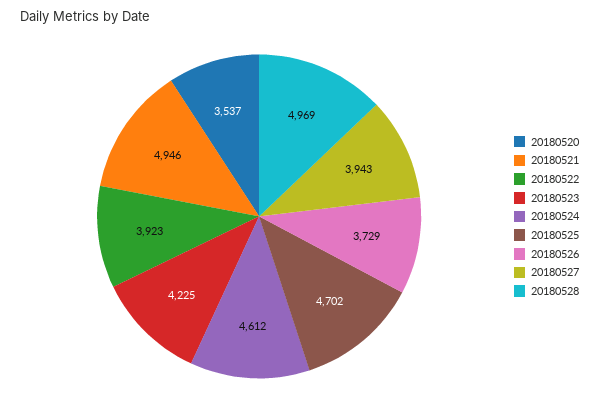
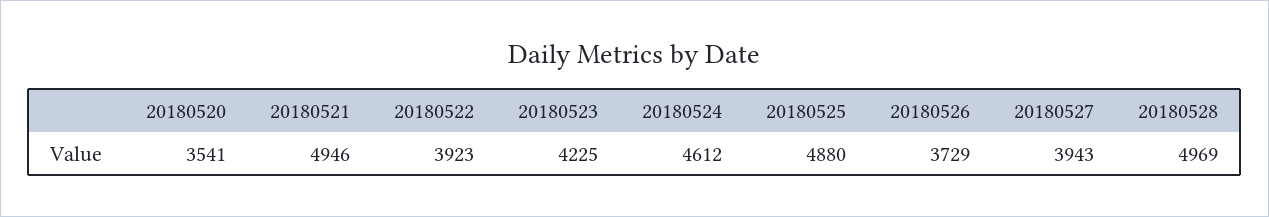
20180520: 3537 -> 3541
20180525: 4702 -> 4880

